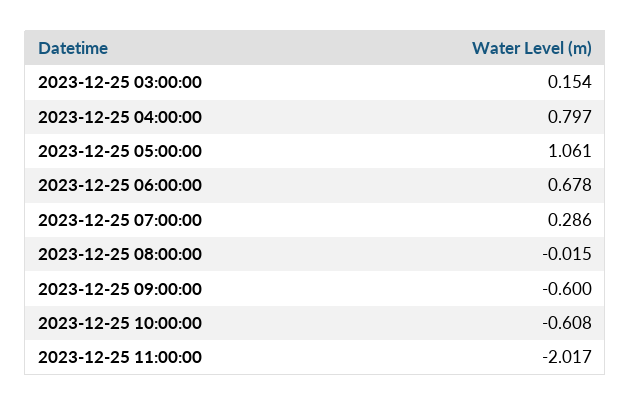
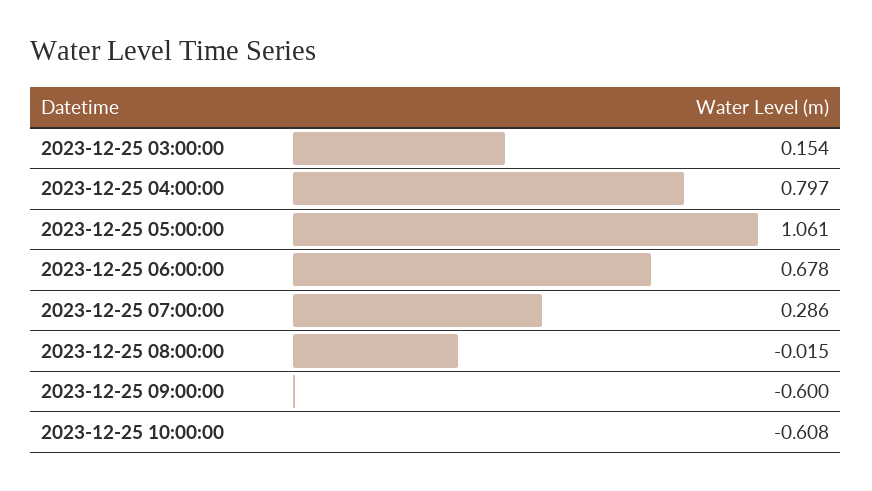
2023-12-25 11:00:00: -2.017 -> none

